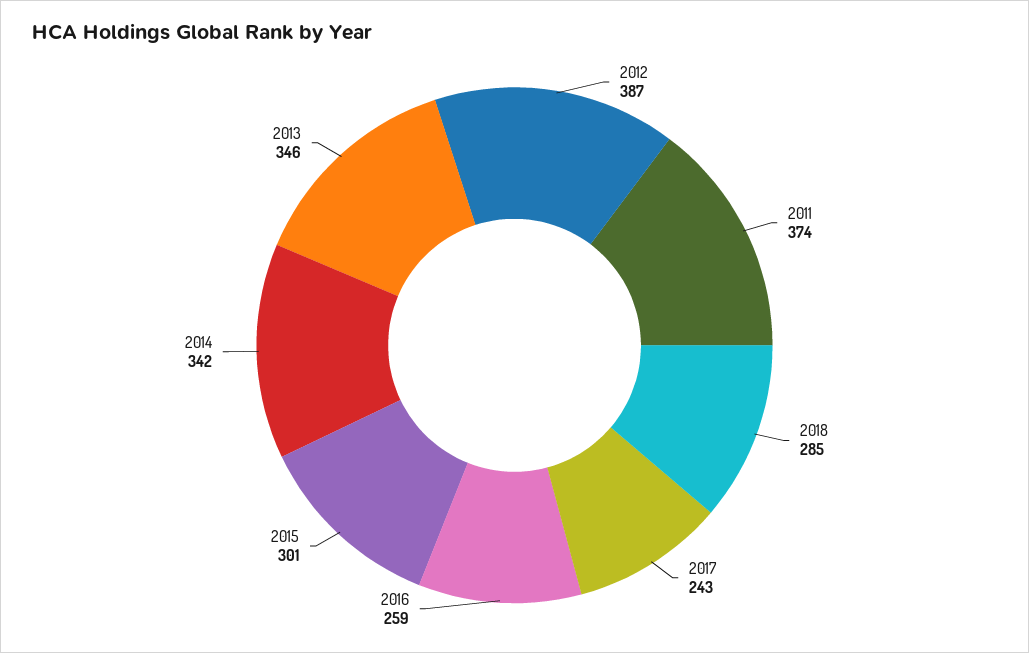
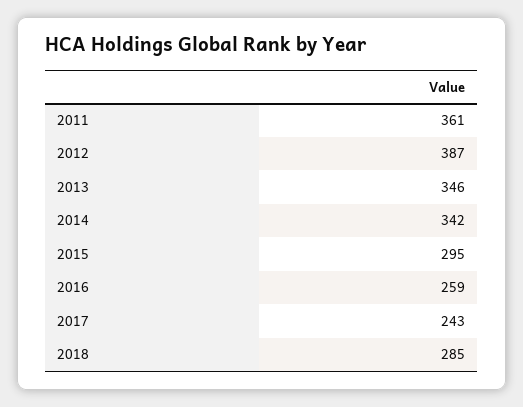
2011: 374 -> 361
2015: 301 -> 295

